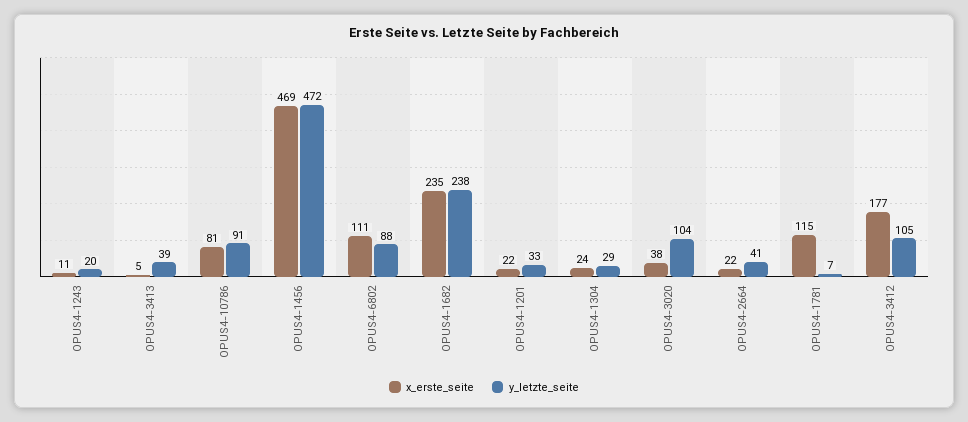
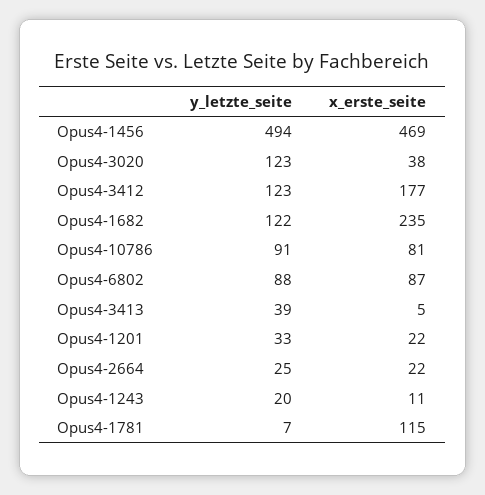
y_letzte_seite, OPUS4-1456: 472 -> 494
x_erste_seite, OPUS4-6802: 111 -> 87
y_letzte_seite, OPUS4-1682: 238 -> 122
x_erste_seite, OPUS4-1304: 24 -> none
y_letzte_seite, OPUS4-1304: 29 -> none
y_letzte_seite, OPUS4-3020: 104 -> 123
y_letzte_seite, OPUS4-2664: 41 -> 25
y_letzte_seite, OPUS4-3412: 105 -> 123

